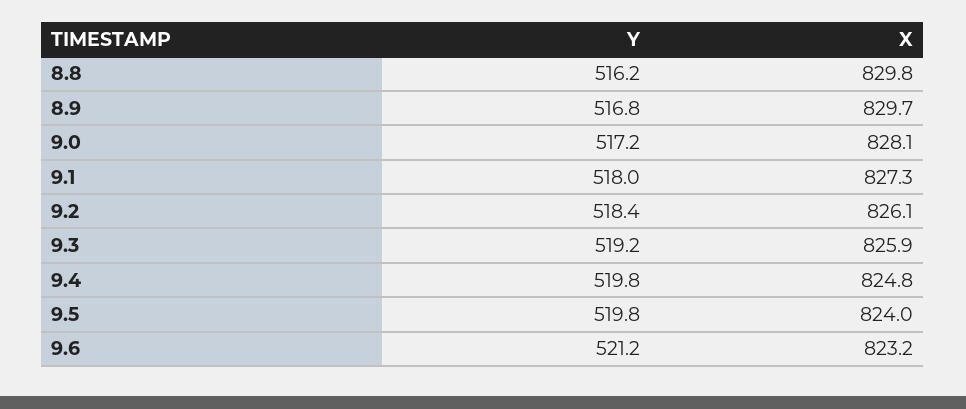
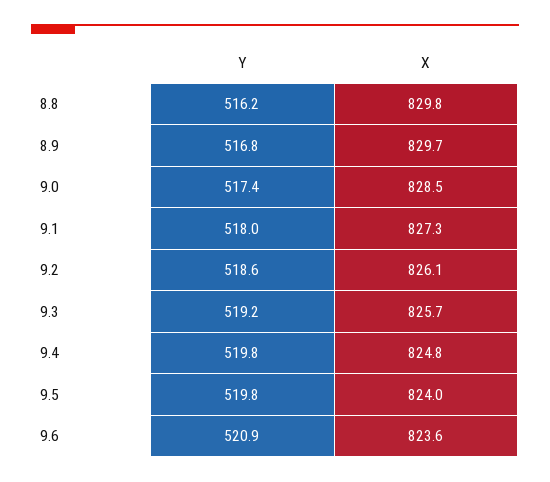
Y, 9.0: 517.2 -> 517.4
X, 9.0: 828.1 -> 828.5
Y, 9.2: 518.4 -> 518.6
X, 9.3: 825.9 -> 825.7
Y, 9.6: 521.2 -> 520.9
X, 9.6: 823.2 -> 823.6

